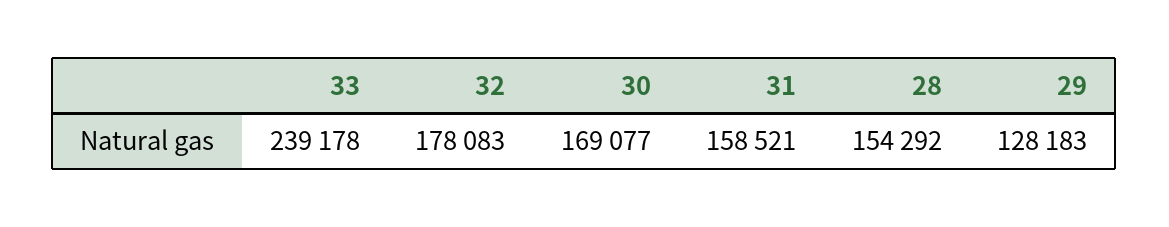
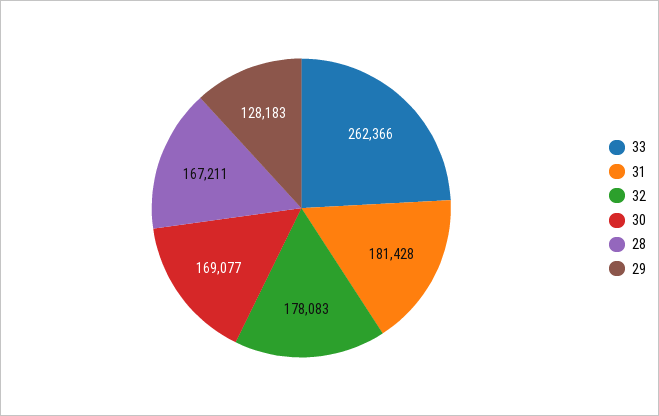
33: 239178 -> 262366
31: 158521 -> 181428
28: 154292 -> 167211

